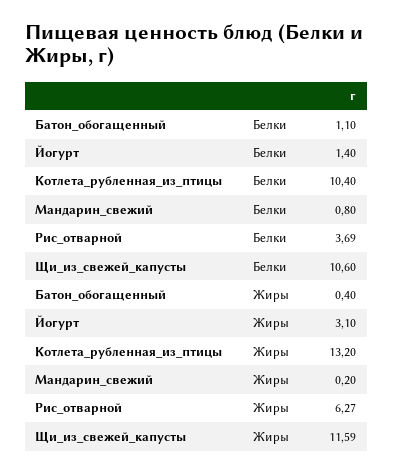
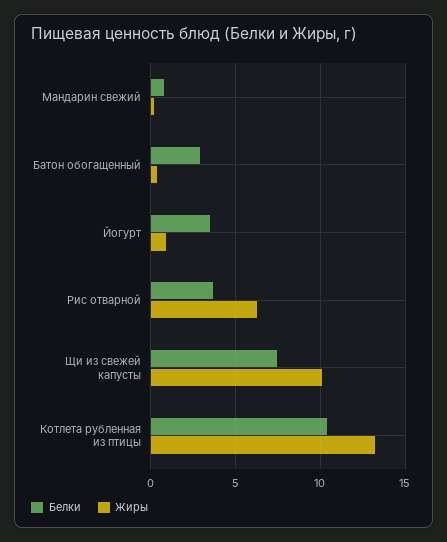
Белки, Батон_обогащенный: 1.1 -> 3
Белки, Йогурт: 1.4 -> 3.5
Белки, Щи_из_свежей_капусты: 10.6 -> 7.5
Жиры, Йогурт: 3.1 -> 1
Жиры, Щи_из_свежей_капусты: 11.59 -> 10

